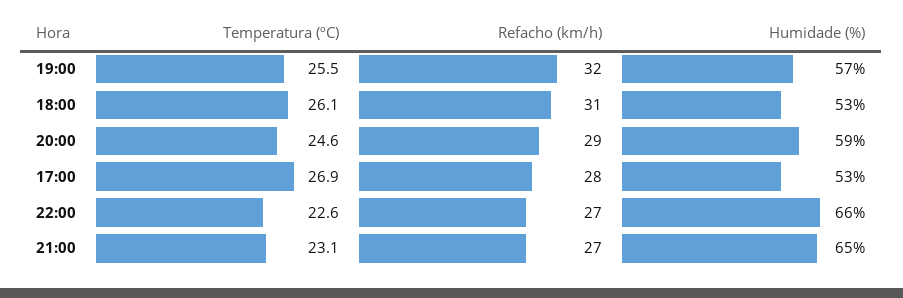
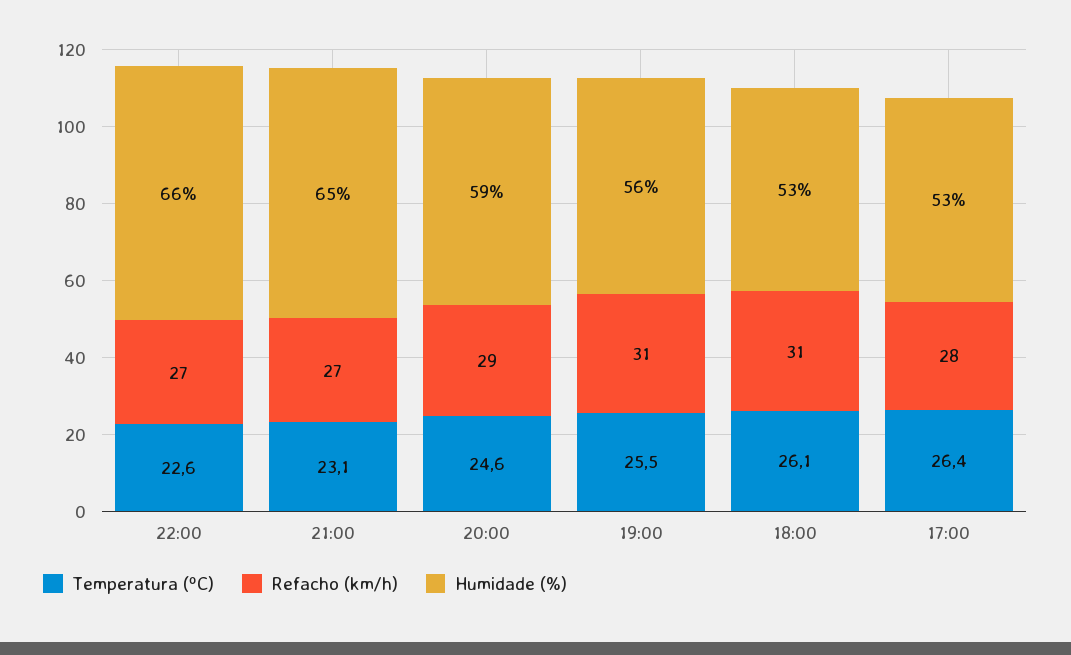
Refacho (km/h), 19:00: 32 -> 31
Humidade (%), 19:00: 57 -> 56
Temperatura (ºC), 17:00: 26.9 -> 26.4

